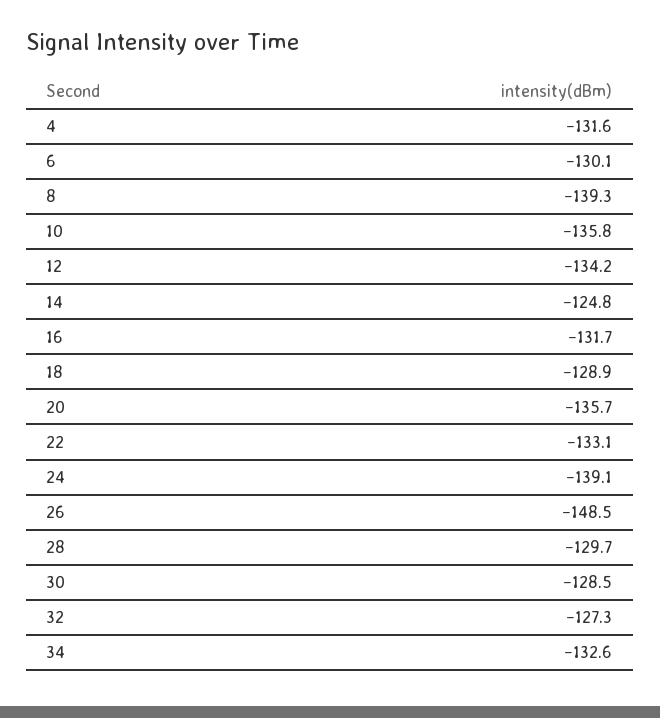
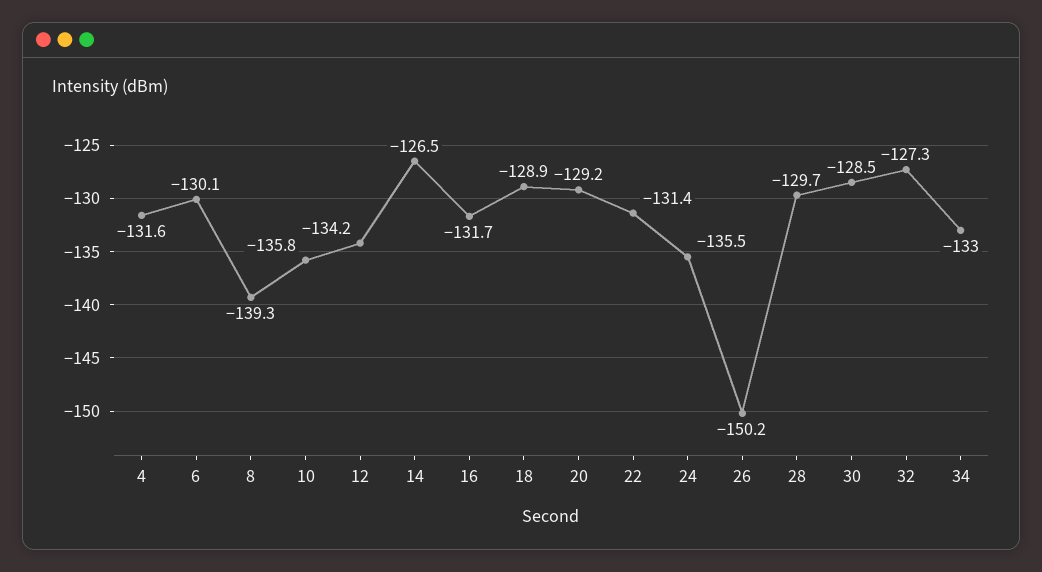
14: -124.8 -> -126.5
20: -135.7 -> -129.2
22: -133.1 -> -131.4
24: -139.1 -> -135.5
26: -148.5 -> -150.2
34: -132.6 -> -133

